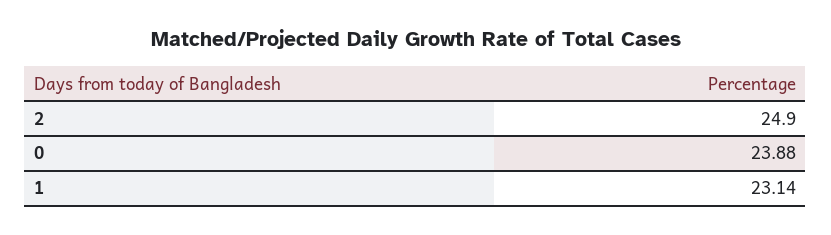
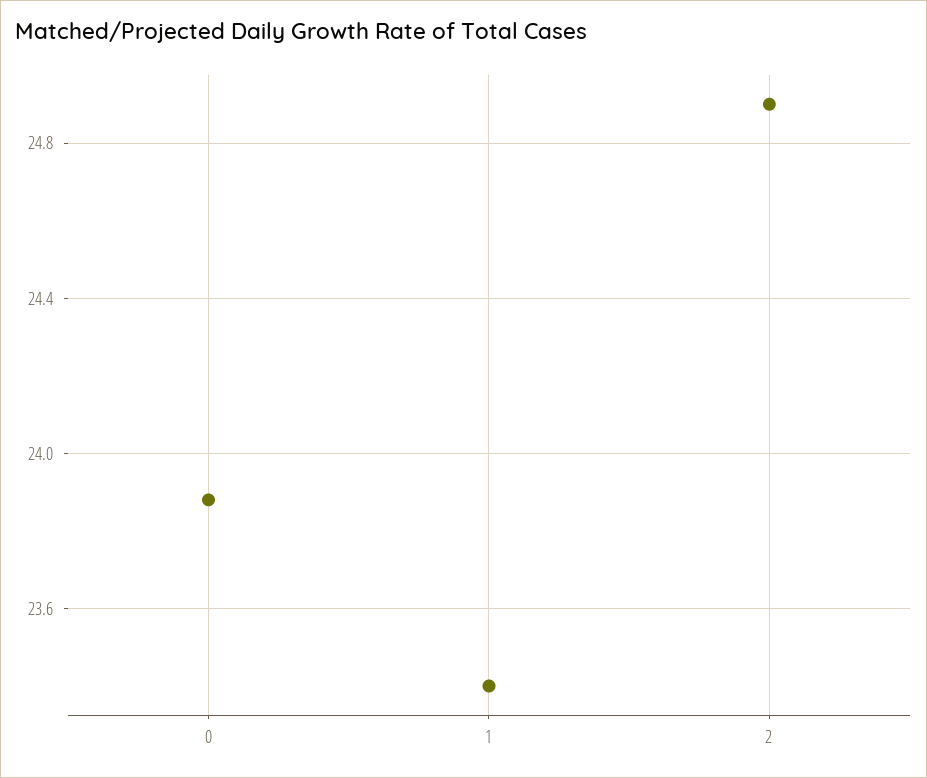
1: 23.14 -> 23.4

